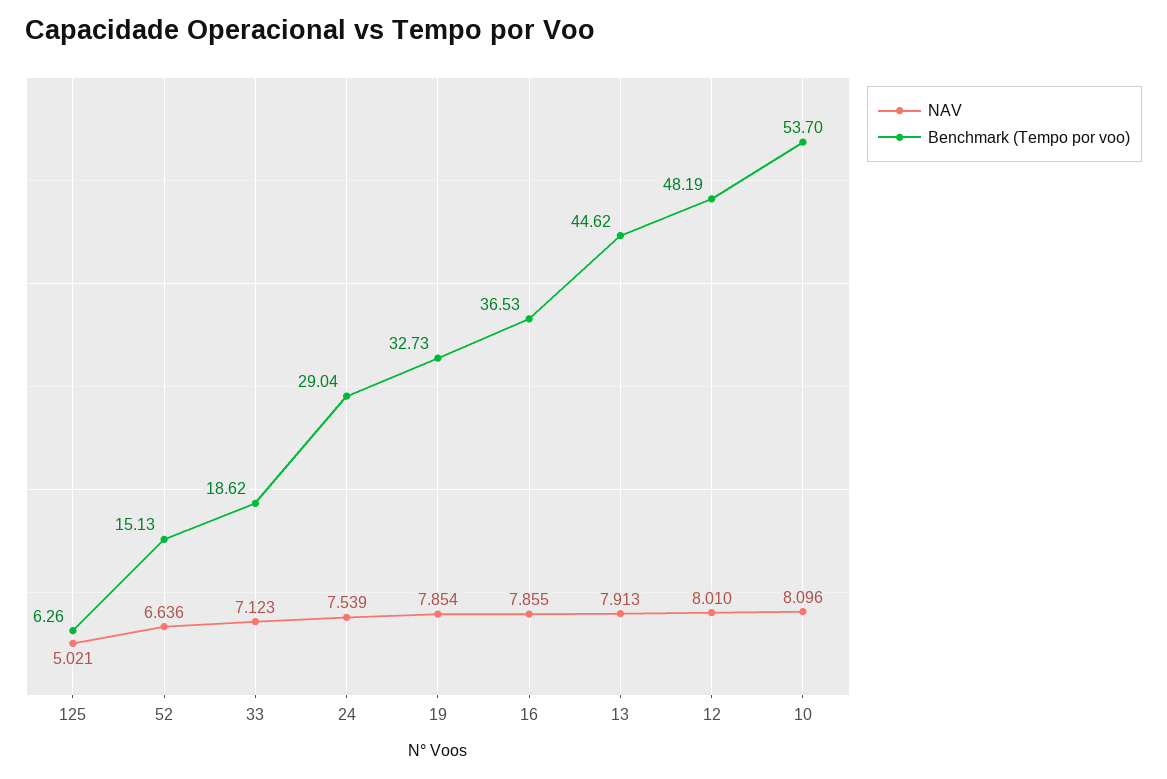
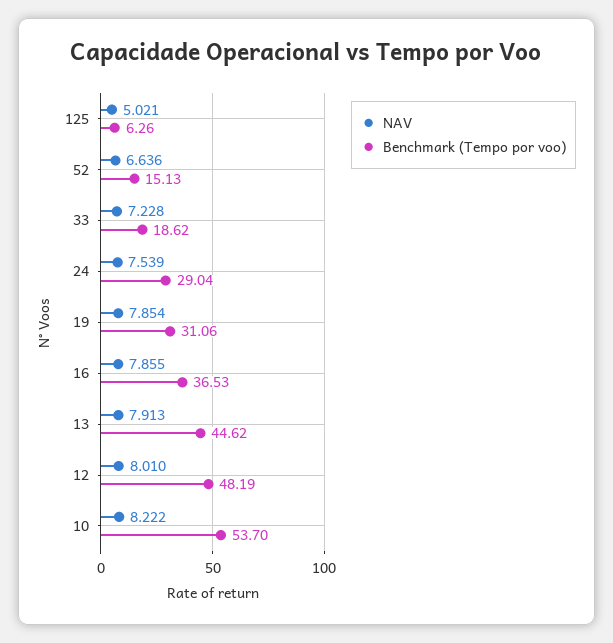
NAV, 33: 7.123 -> 7.228
Benchmark (Tempo por voo), 19: 32.73 -> 31.06
NAV, 10: 8.096 -> 8.222

